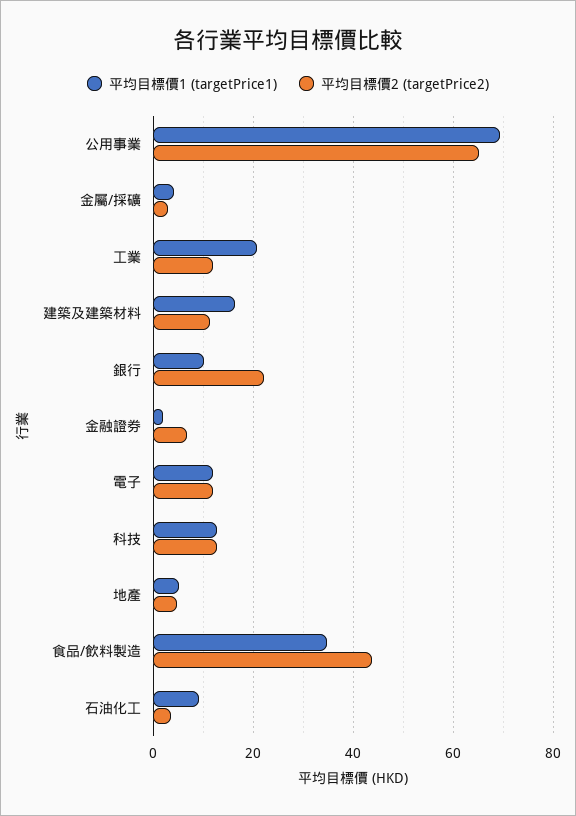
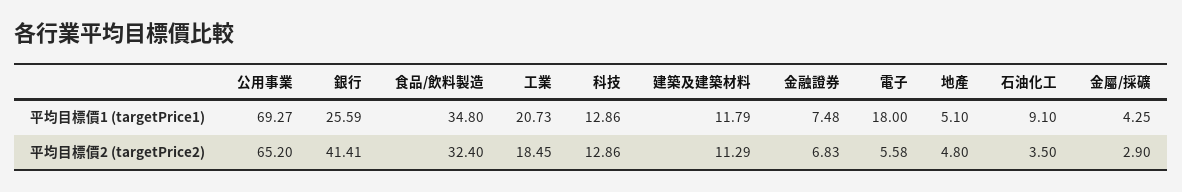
平均目標價2 (targetPrice2), 工業: 12 -> 18.45
平均目標價1 (targetPrice1), 建築及建築材料: 16 -> 11.79
平均目標價1 (targetPrice1), 銀行: 10 -> 25.59
平均目標價2 (targetPrice2), 銀行: 22 -> 41.41
平均目標價1 (targetPrice1), 金融證券: 2 -> 7.48
平均目標價1 (targetPrice1), 電子: 12 -> 18
平均目標價2 (targetPrice2), 電子: 12 -> 5.58
平均目標價2 (targetPrice2), 食品/飲料製造: 44 -> 32.4

